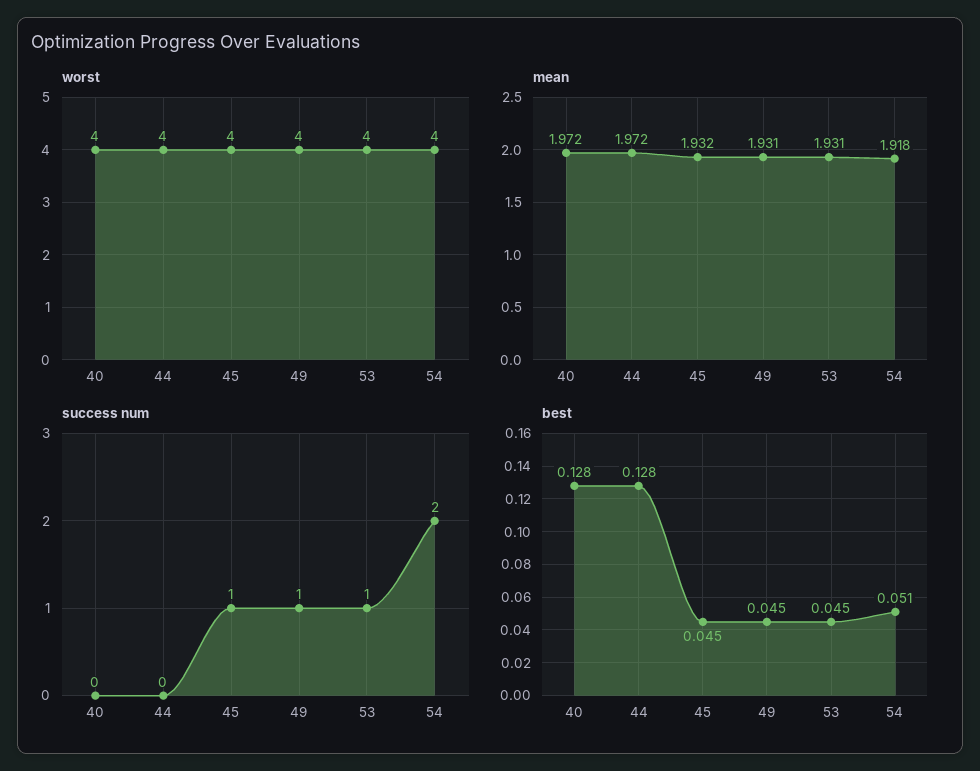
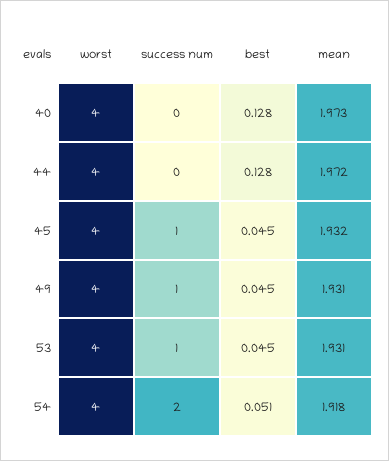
mean, 40: 1.972 -> 1.973

